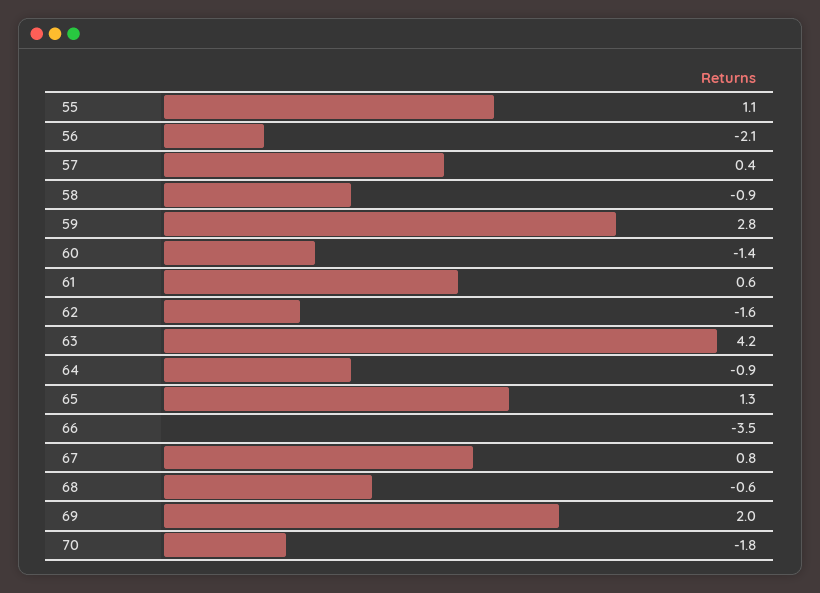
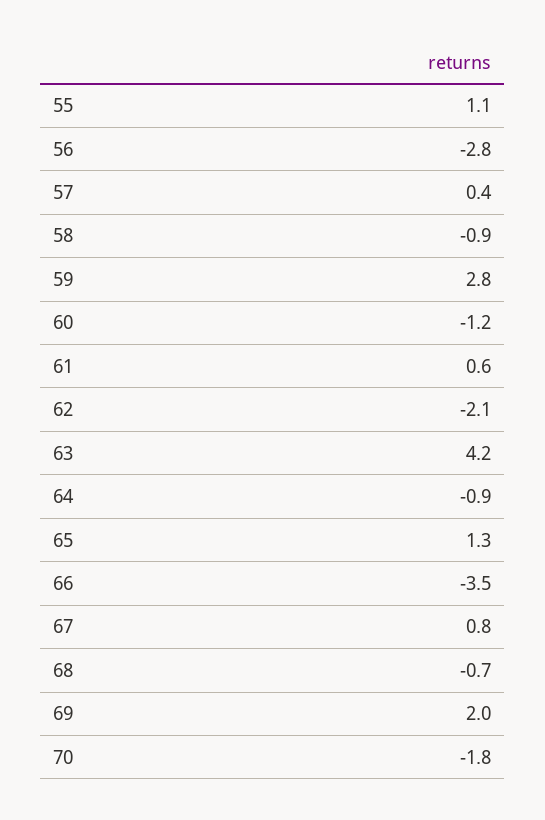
56: -2.1 -> -2.8
60: -1.4 -> -1.2
62: -1.6 -> -2.1
68: -0.6 -> -0.7

